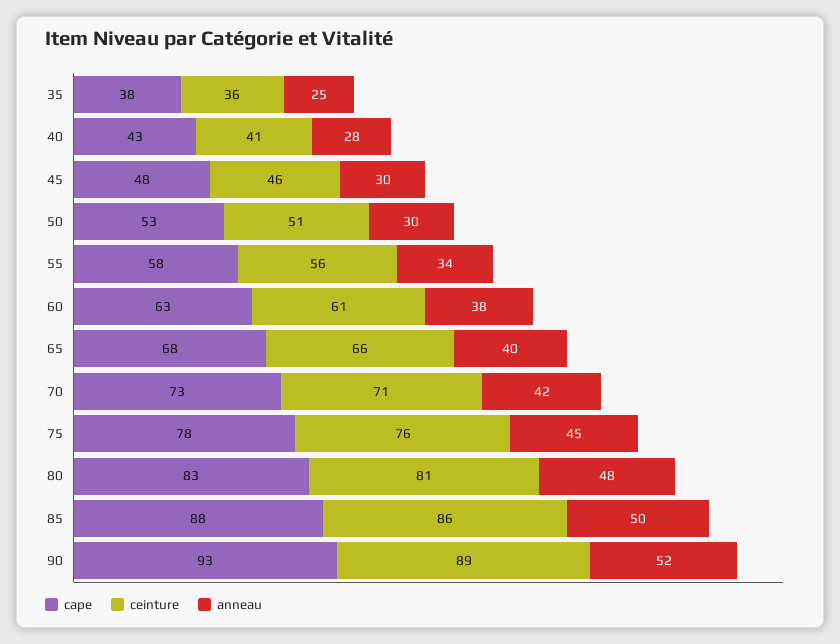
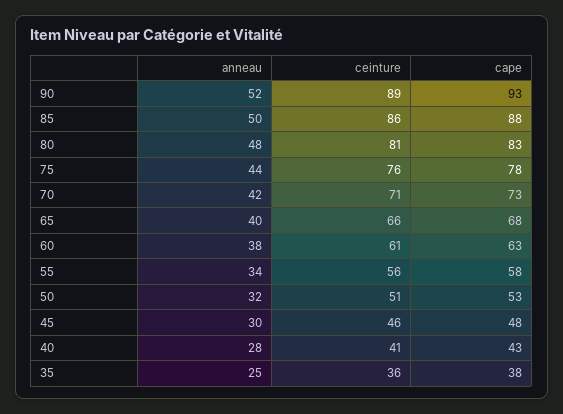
anneau, 50: 30 -> 32
anneau, 75: 45 -> 44

